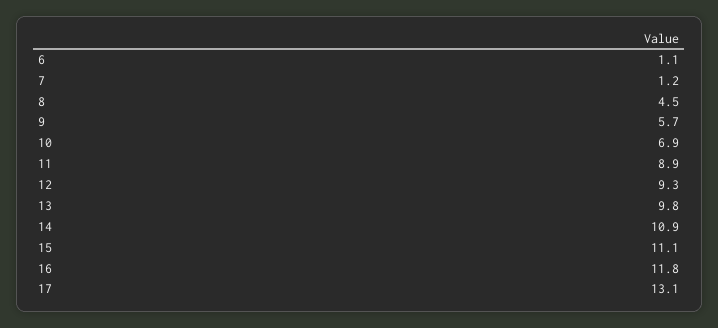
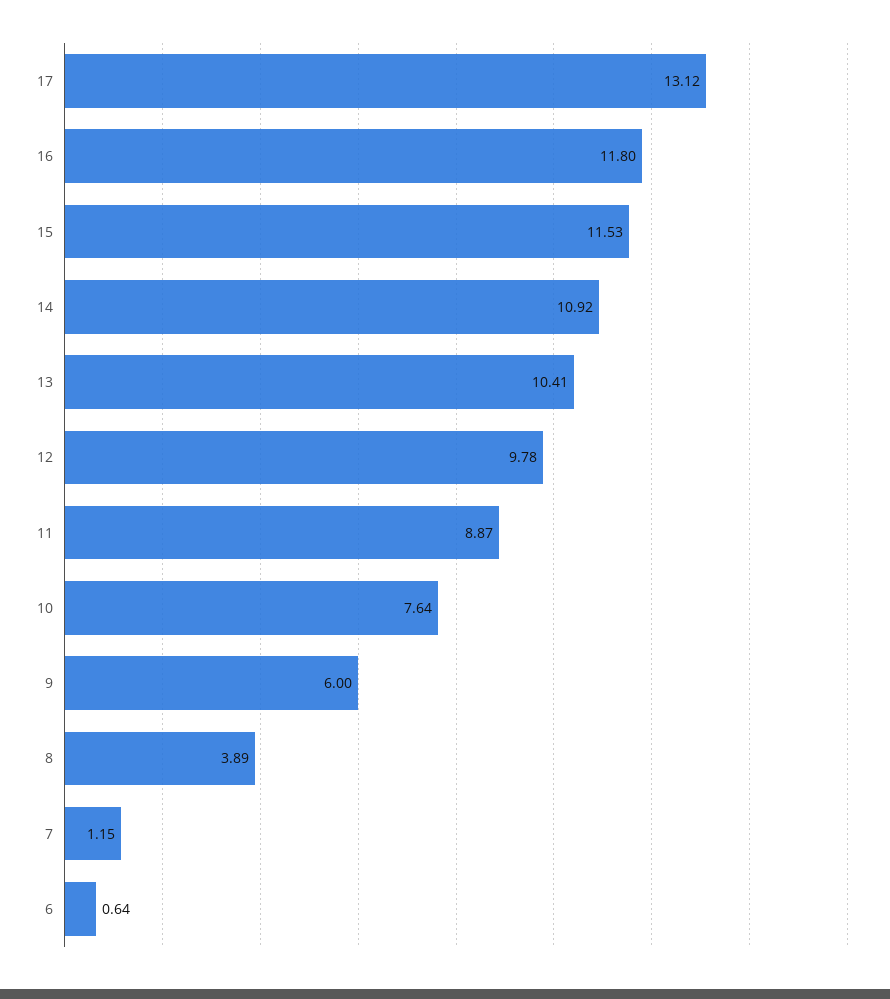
6: 1.1 -> 0.64
8: 4.5 -> 3.89
9: 5.7 -> 6
10: 6.9 -> 7.64
12: 9.3 -> 9.78
13: 9.8 -> 10.41
15: 11.1 -> 11.53

